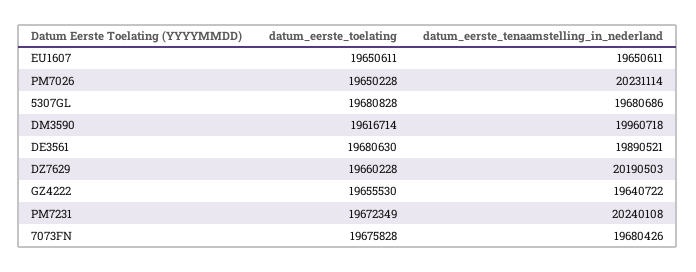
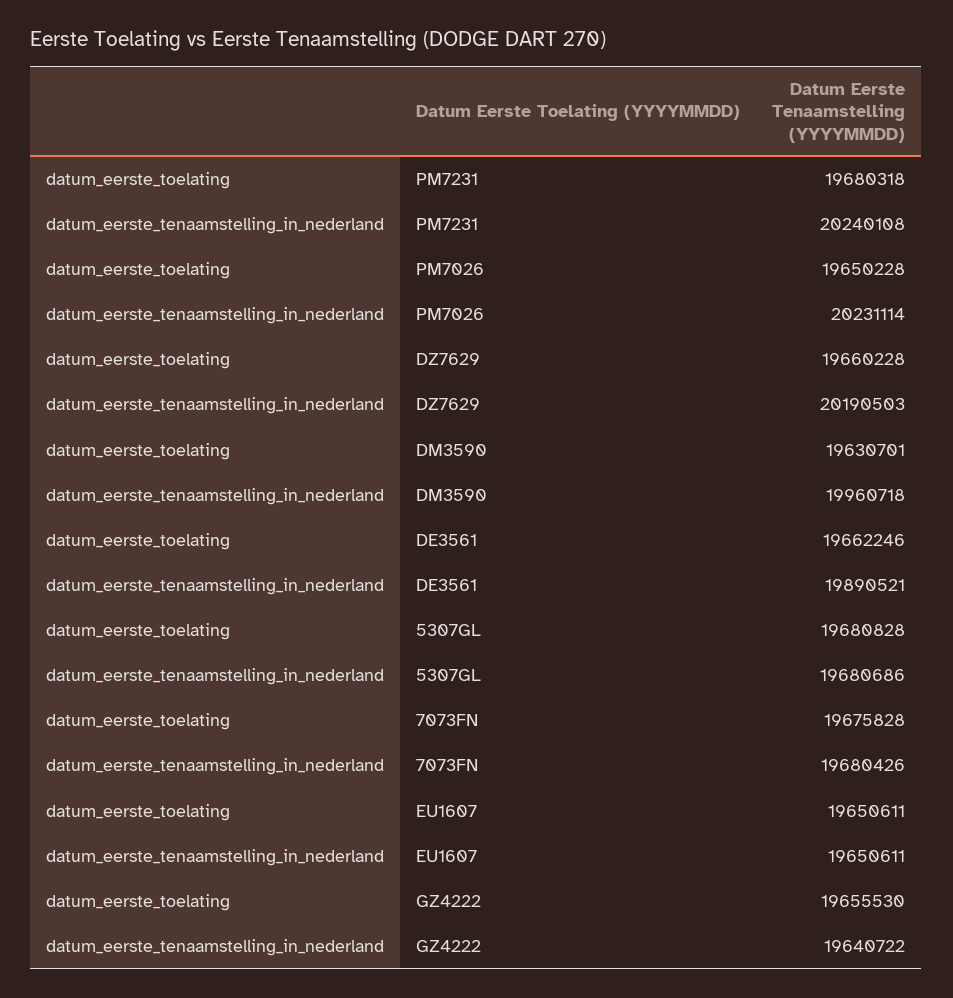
datum_eerste_toelating, DM3590: 19616714 -> 19630701
datum_eerste_toelating, DE3561: 19680630 -> 19662246
datum_eerste_toelating, PM7231: 19672349 -> 19680318

